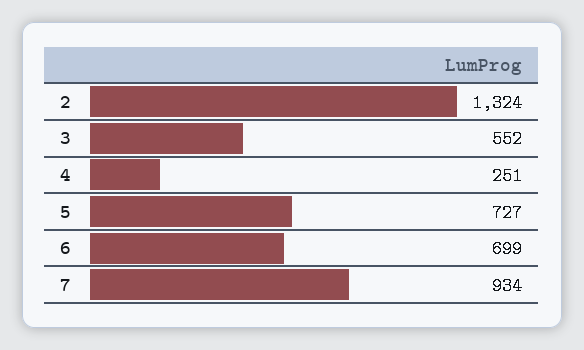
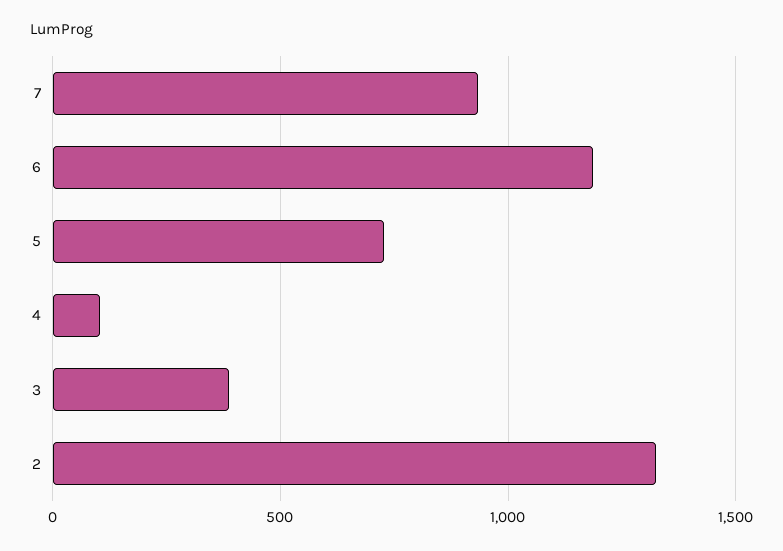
3: 552 -> 400
4: 251 -> 100
6: 699 -> 1200

